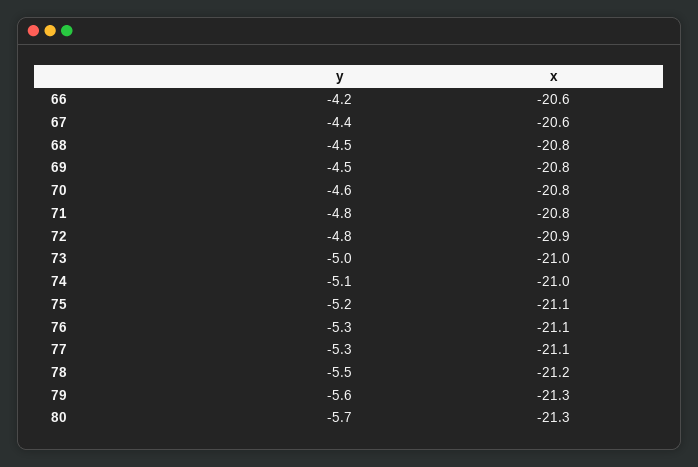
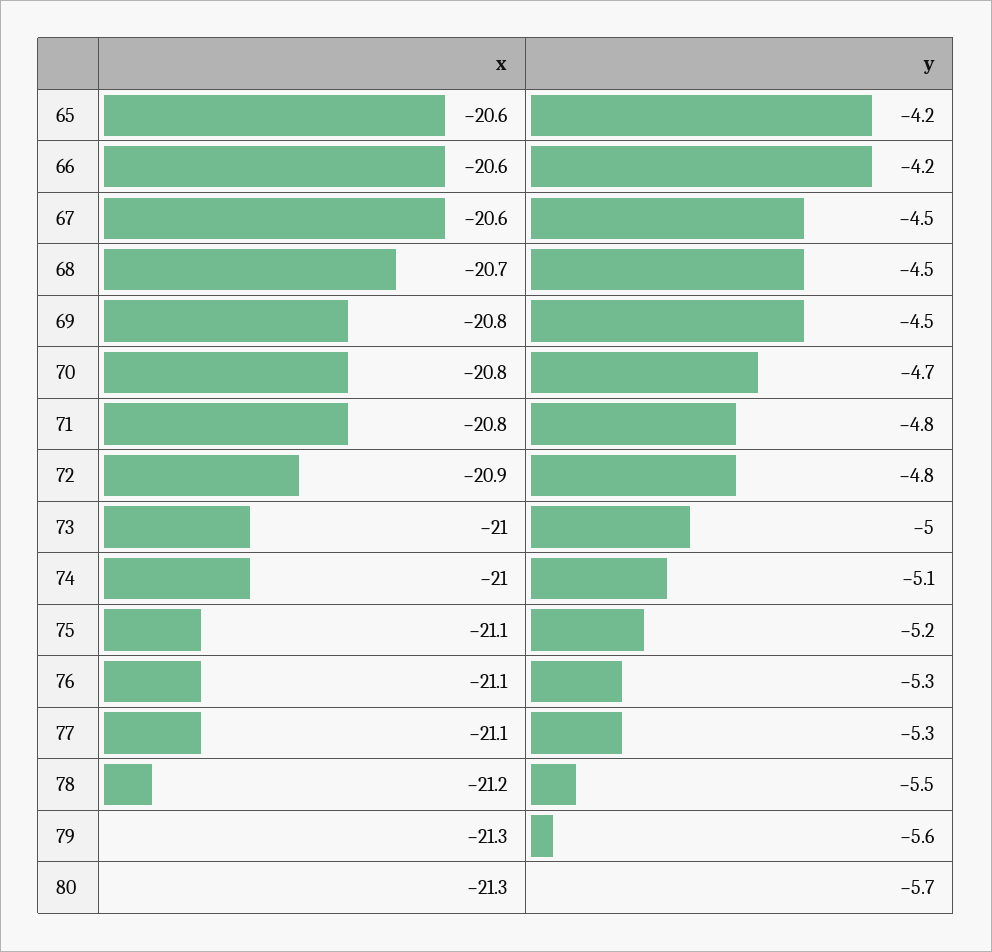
y, 67: -4.4 -> -4.5
x, 68: -20.8 -> -20.7
y, 70: -4.6 -> -4.7
x, 65: none -> -20.6
y, 65: none -> -4.2

